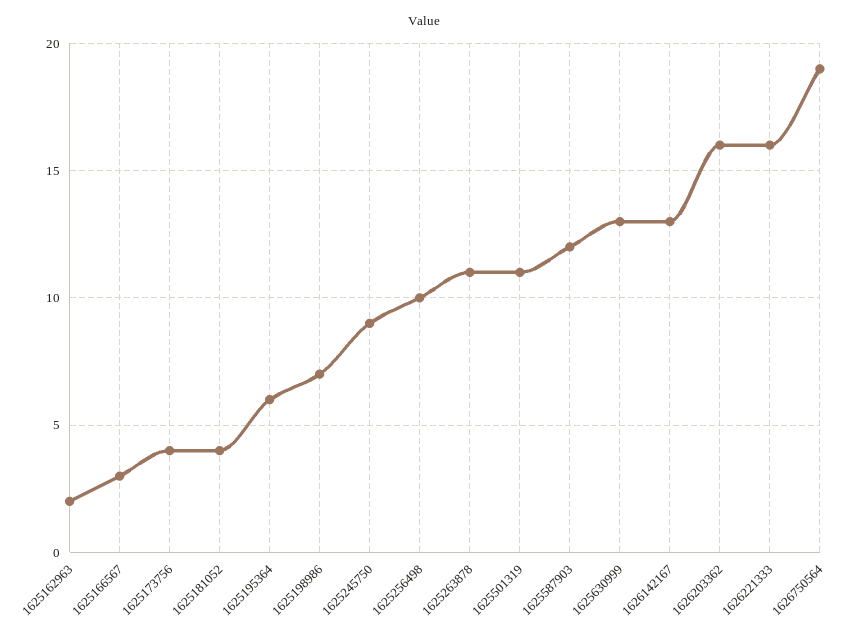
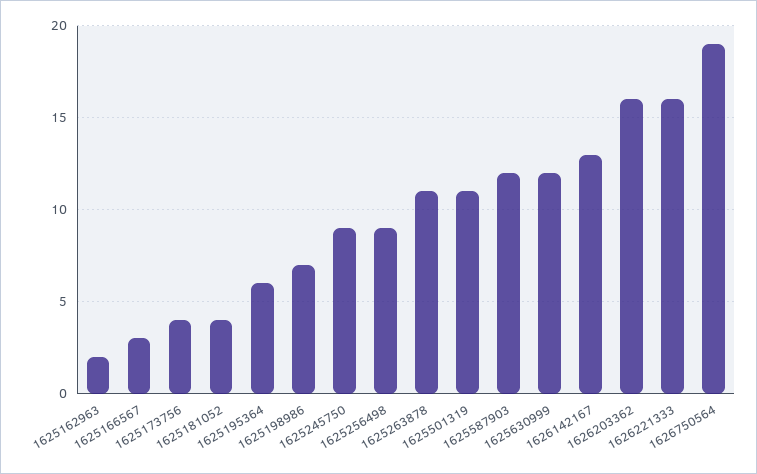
1625256498: 10 -> 9
1625630999: 13 -> 12

